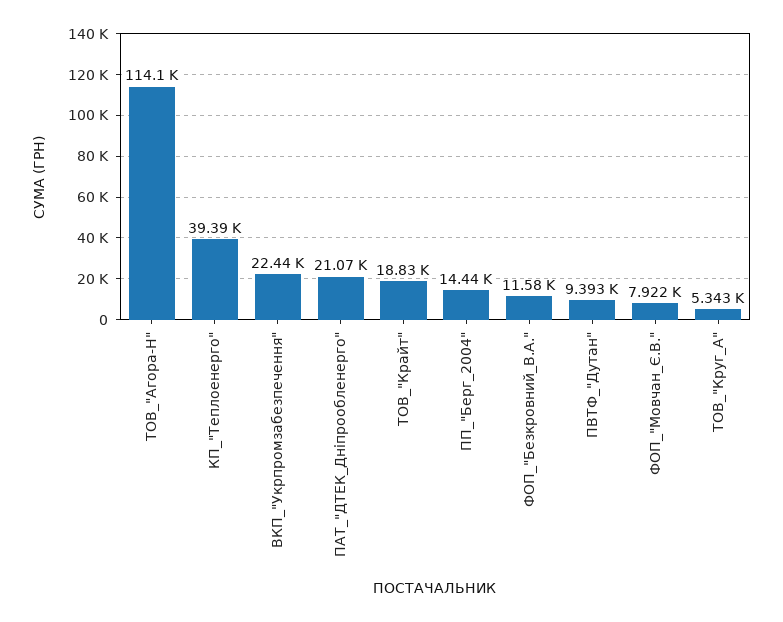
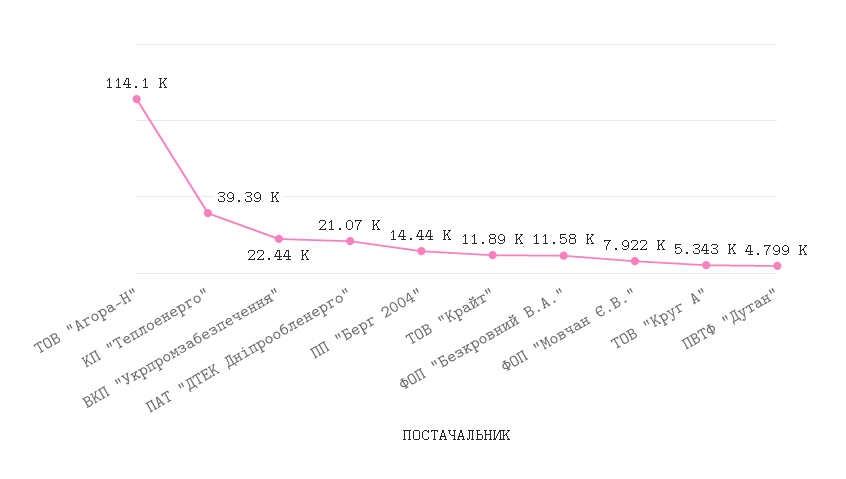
ТОВ_"Крайт": 18830 -> 11890
ПВТФ_"Дутан": 9393 -> 4799

